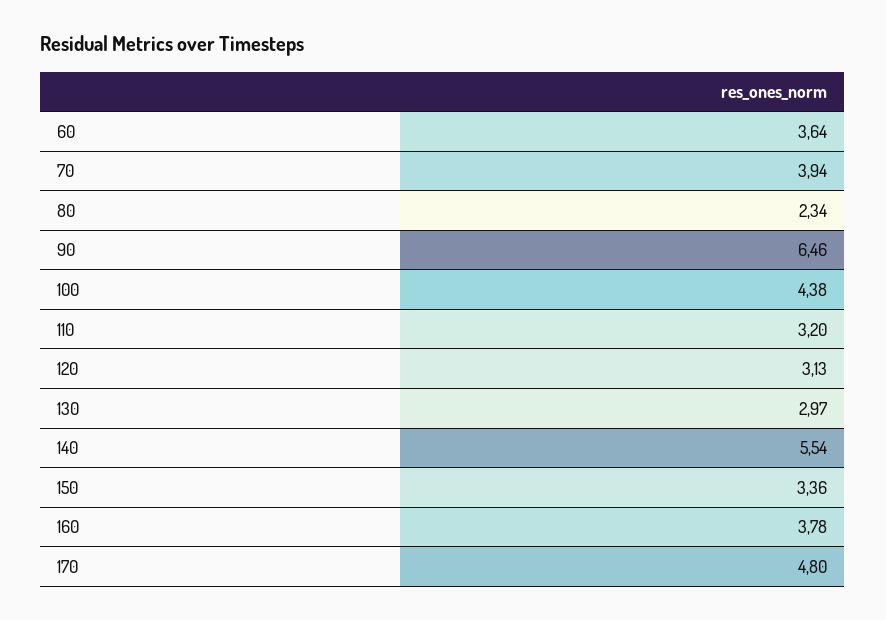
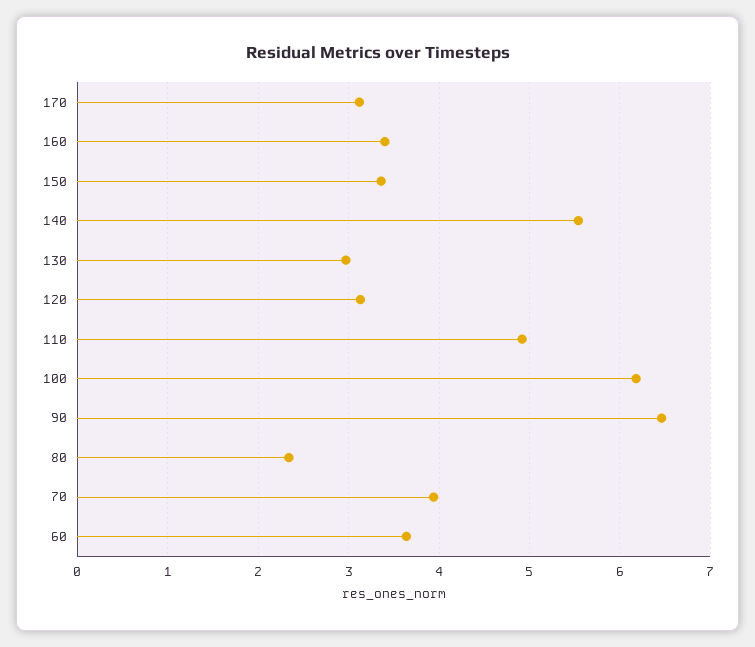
100: 4.38 -> 6.2
110: 3.2 -> 4.9
160: 3.78 -> 3.4
170: 4.8 -> 3.1

